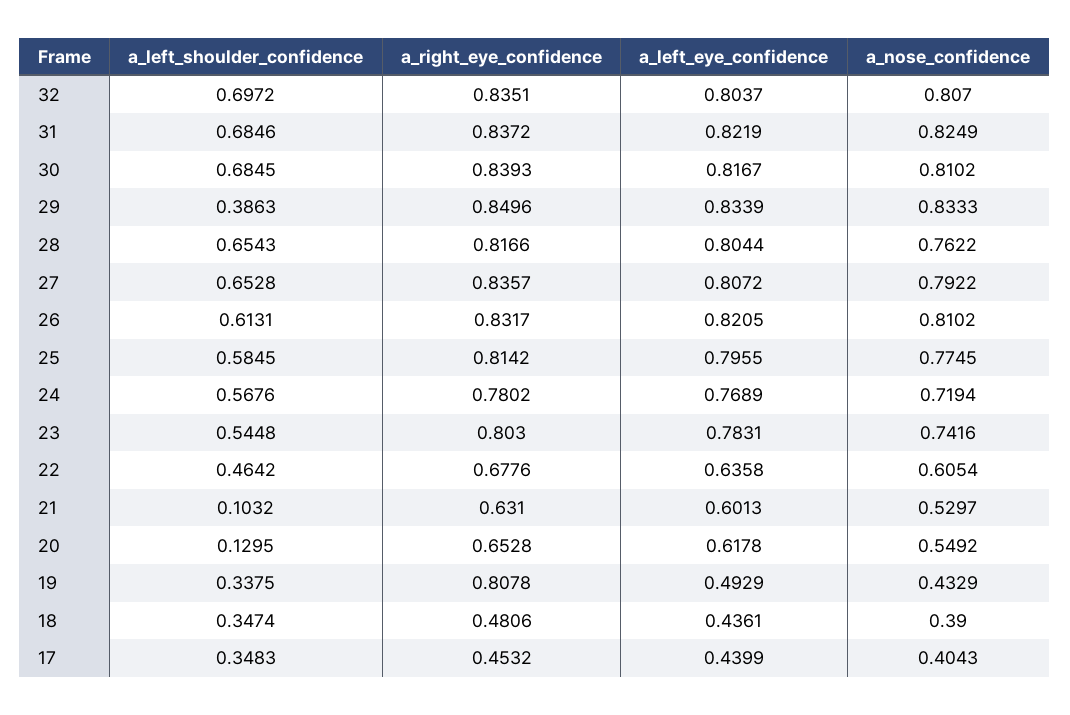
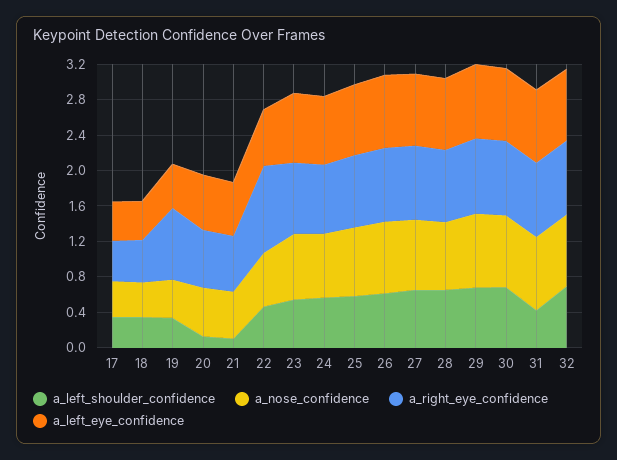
a_left_shoulder_confidence, 31: 0.6846 -> 0.4
a_left_shoulder_confidence, 29: 0.3863 -> 0.7
a_right_eye_confidence, 22: 0.6776 -> 1

